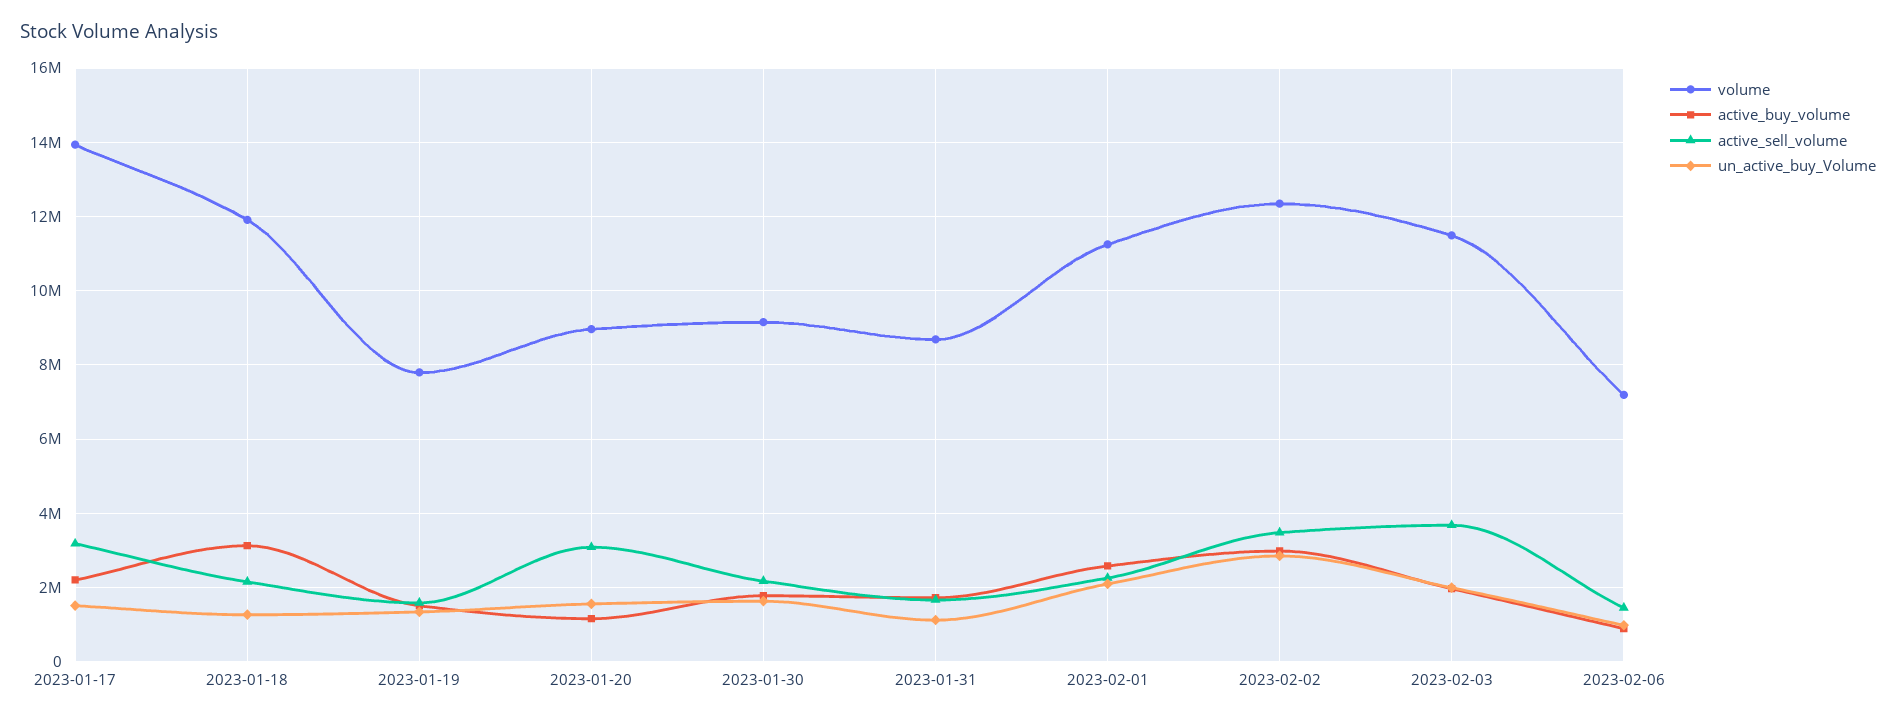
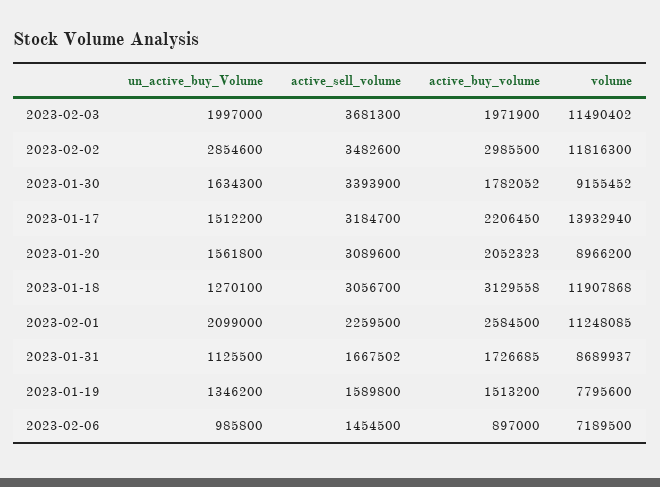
active_sell_volume, 2023-01-18: 2200000 -> 3056700
active_buy_volume, 2023-01-20: 1200000 -> 2052323
active_sell_volume, 2023-01-30: 2200000 -> 3393900
volume, 2023-02-02: 12400000 -> 11816300

